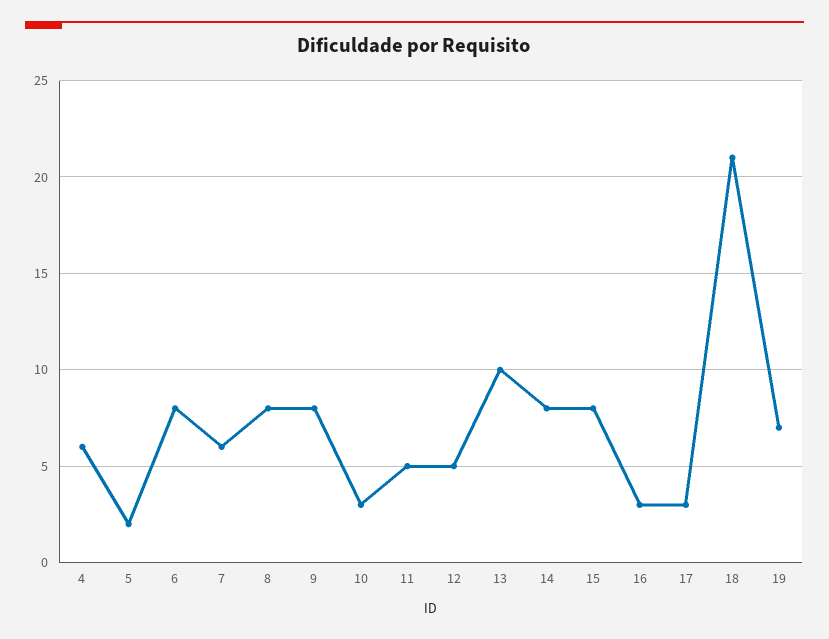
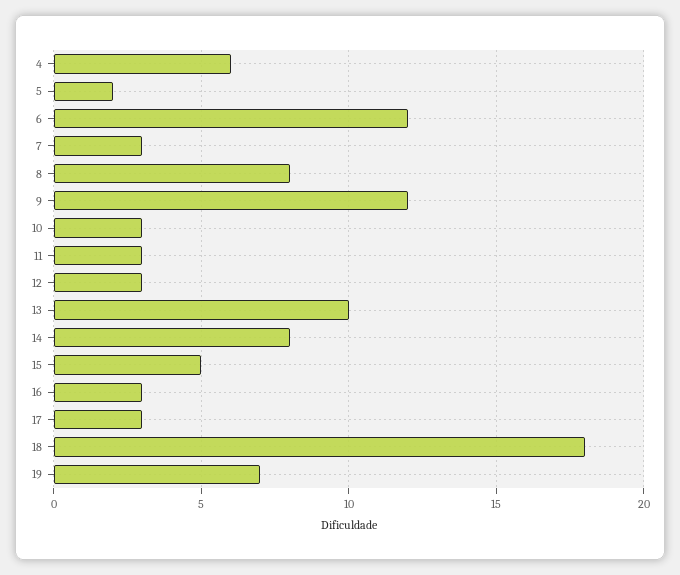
6: 8 -> 12
7: 6 -> 3
9: 8 -> 12
11: 5 -> 3
12: 5 -> 3
15: 8 -> 5
18: 21 -> 18

